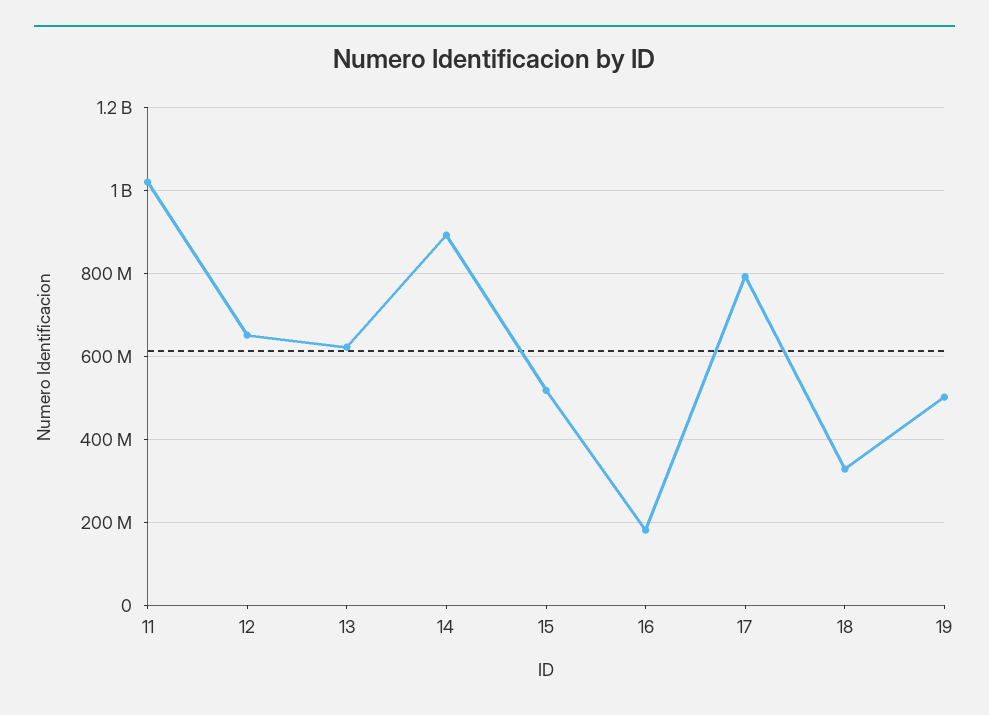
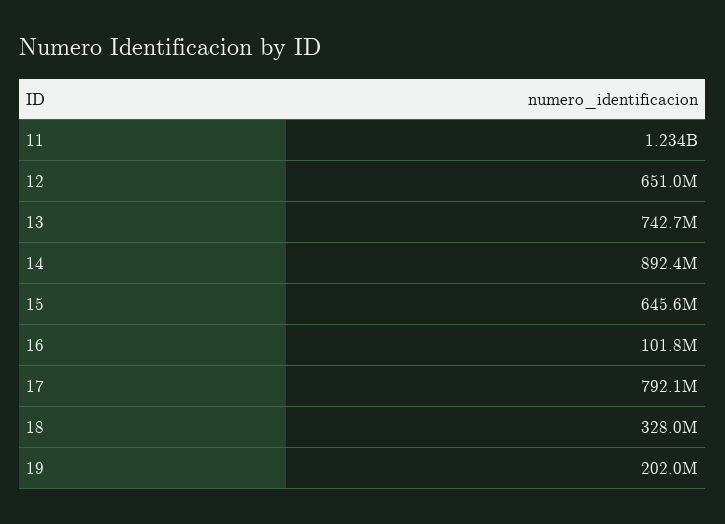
11: 1020000000 -> 1234000000
13: 620000000 -> 742700000
15: 520000000 -> 645600000
16: 180000000 -> 101800000
19: 500000000 -> 202000000

